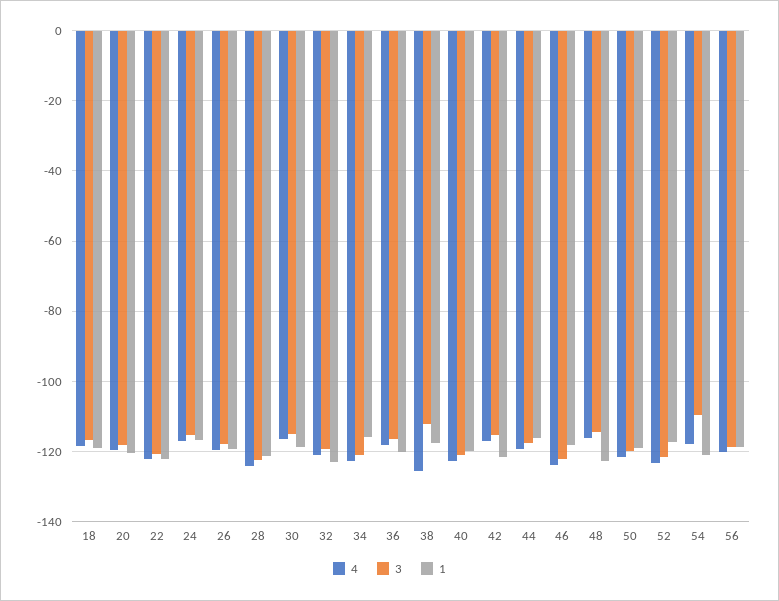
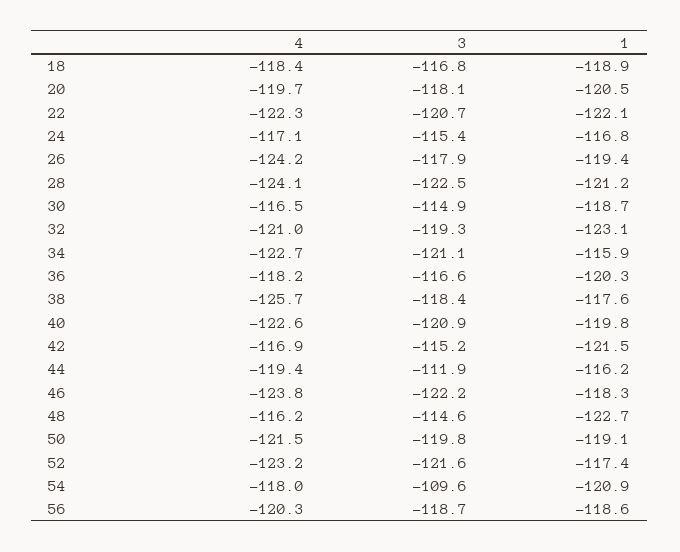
4, 26: -120 -> -124.2
3, 38: -112 -> -118.4
3, 44: -118 -> -111.9

